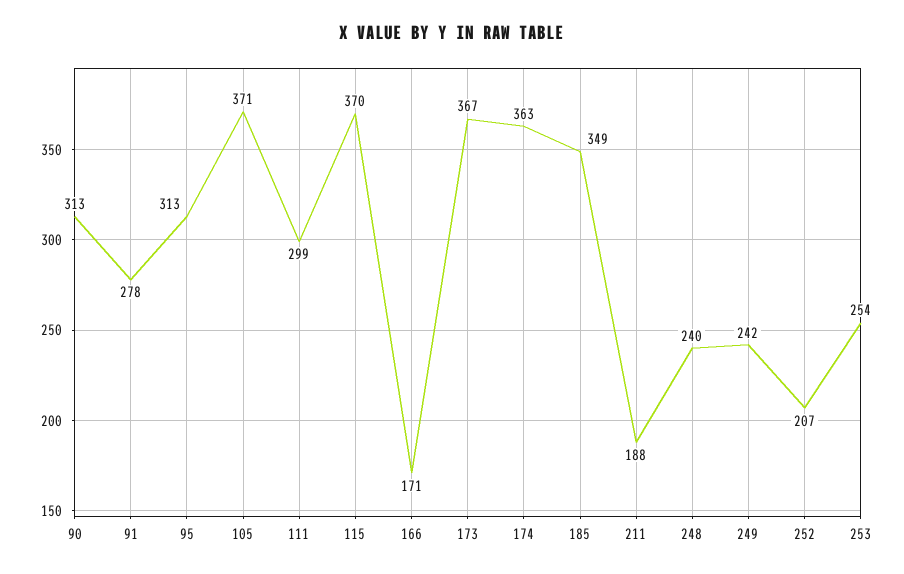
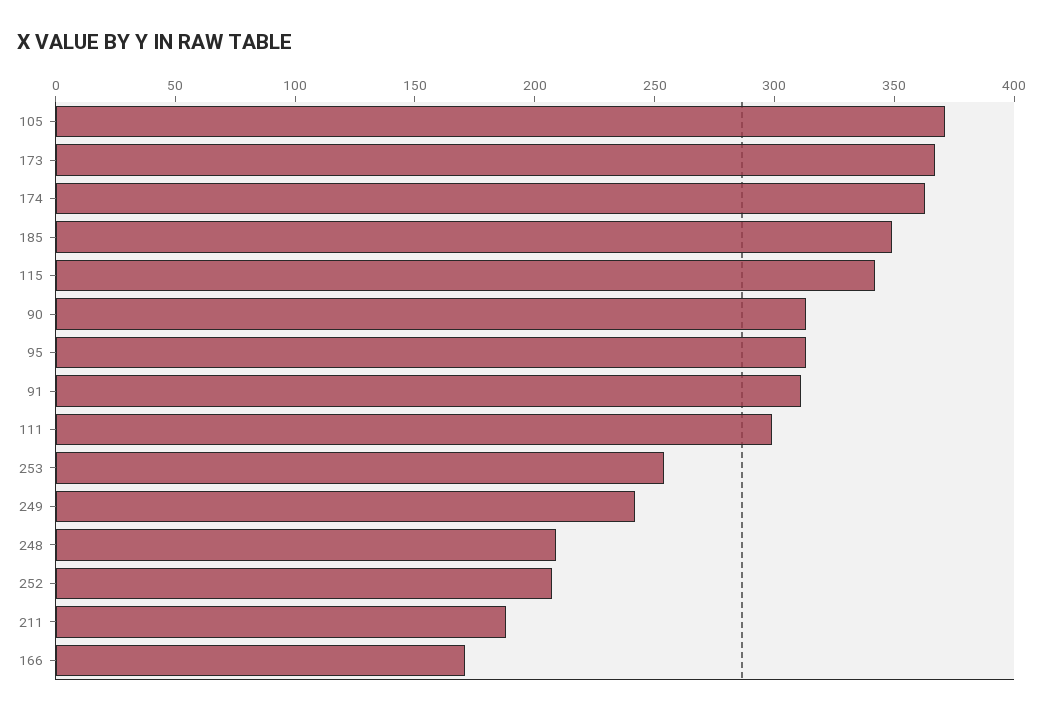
91: 278 -> 310
115: 370 -> 340
248: 240 -> 210

